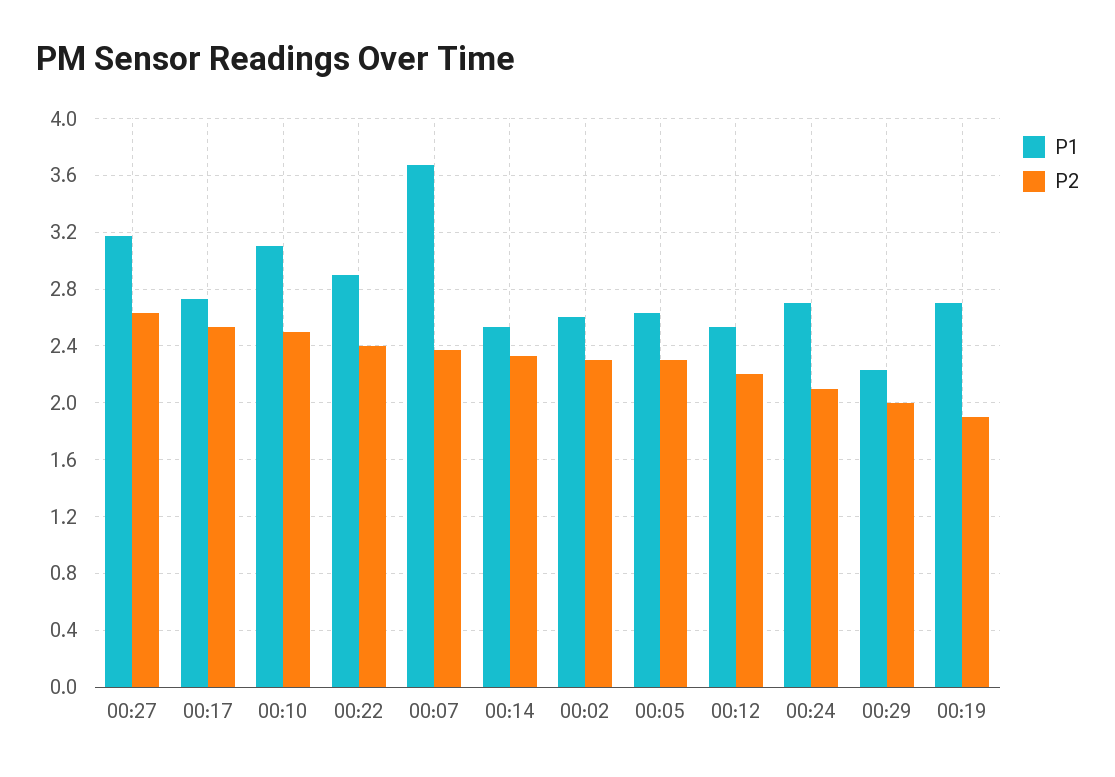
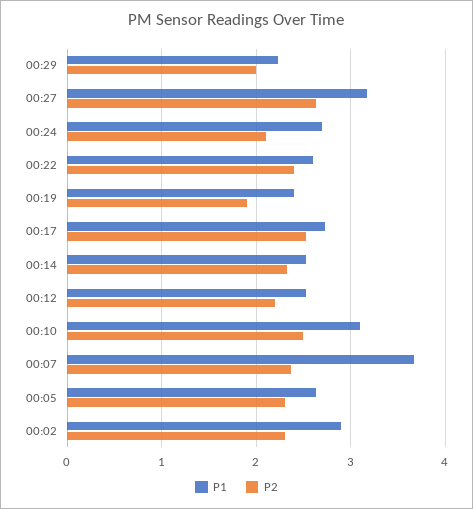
P1, 00:22: 2.9 -> 2.6
P1, 00:02: 2.6 -> 2.9
P1, 00:19: 2.7 -> 2.4

